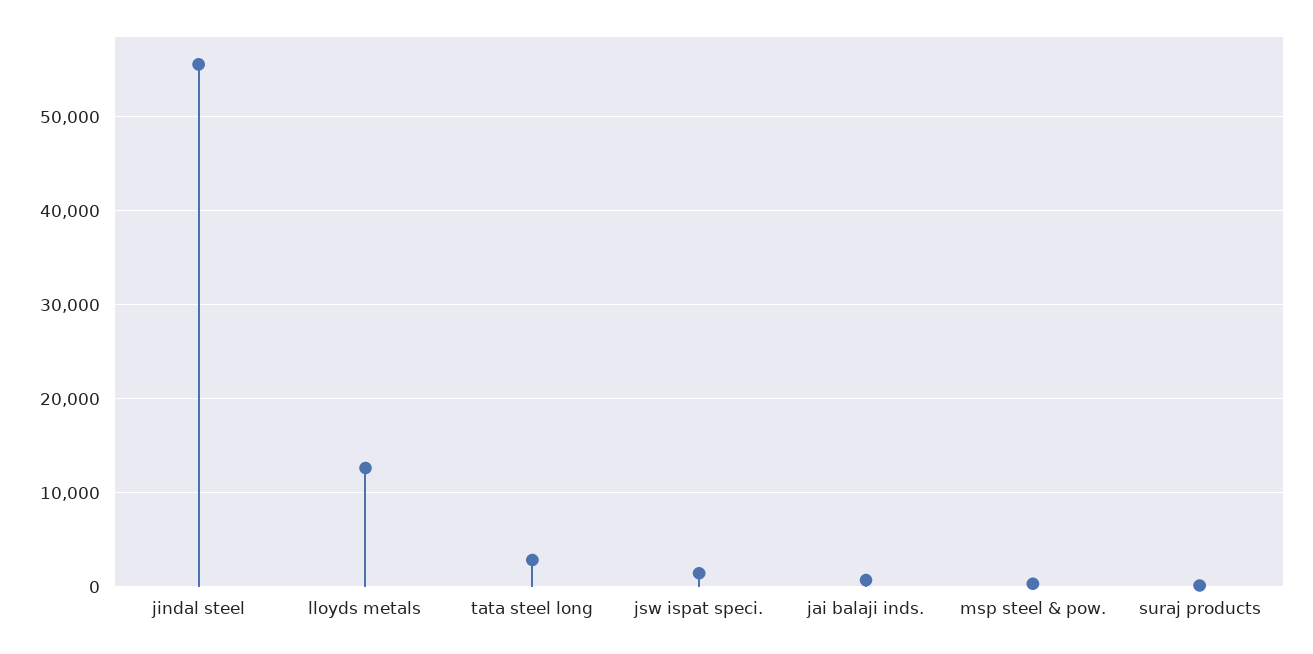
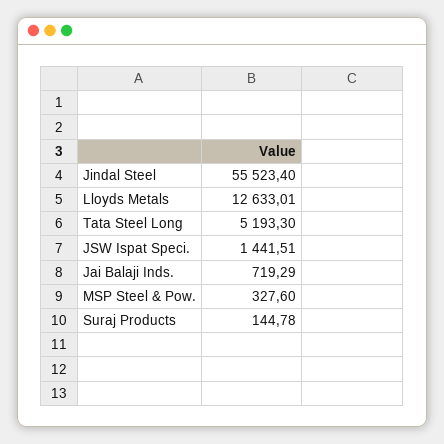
tata steel long: 3000 -> 5193.3

